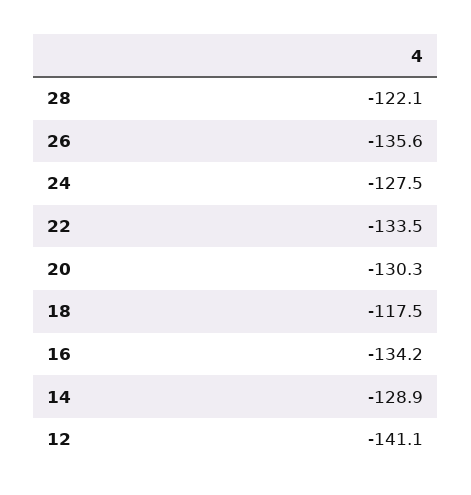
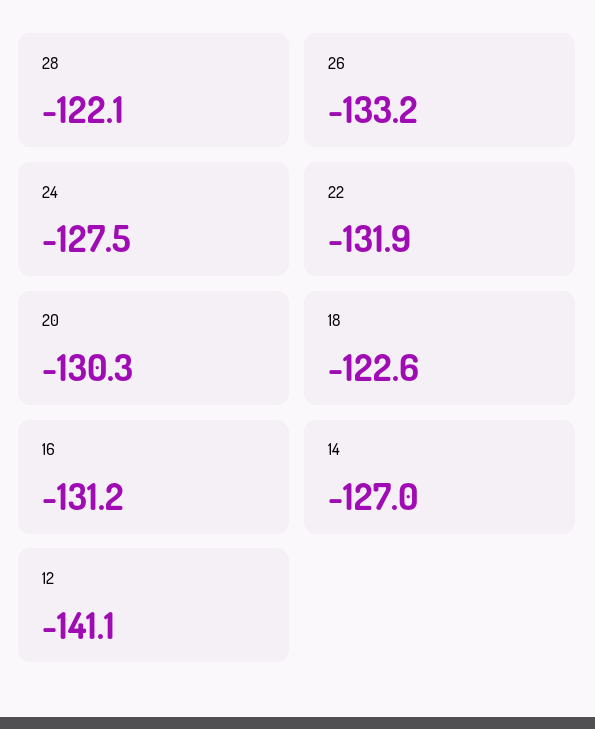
26: -135.6 -> -133.2
22: -133.5 -> -131.9
18: -117.5 -> -122.6
16: -134.2 -> -131.2
14: -128.9 -> -127

